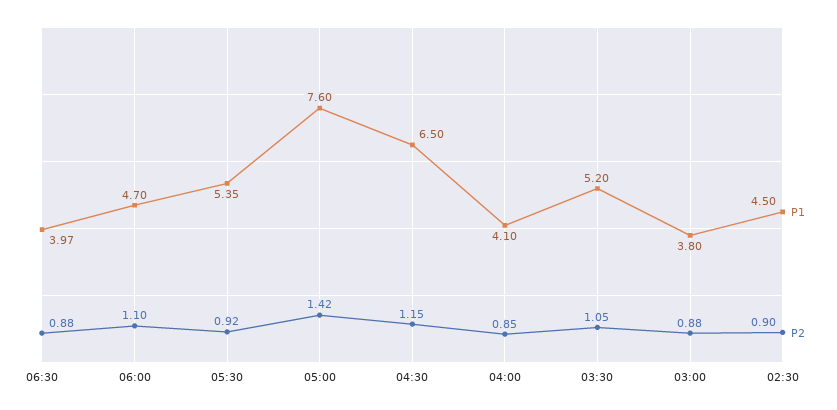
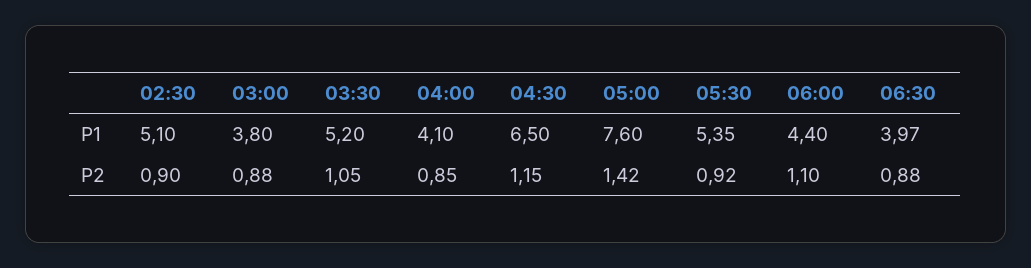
P1, 06:00: 4.7 -> 4.4
P1, 02:30: 4.5 -> 5.1

